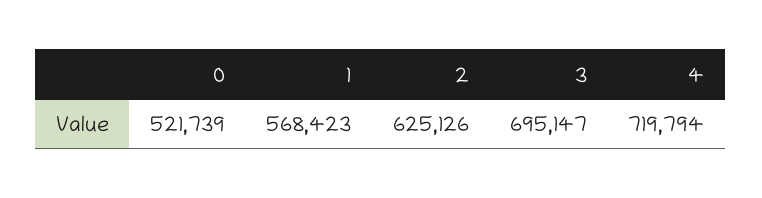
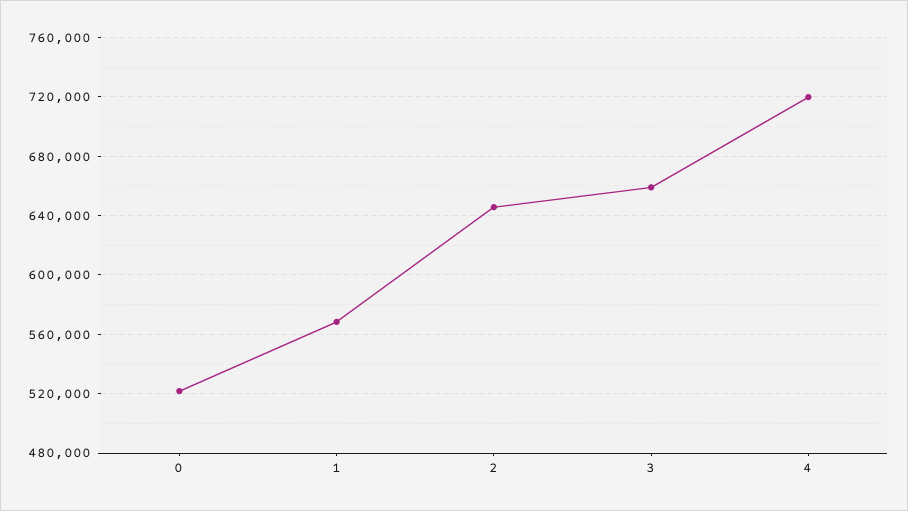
2: 625126 -> 645000
3: 695147 -> 660000

